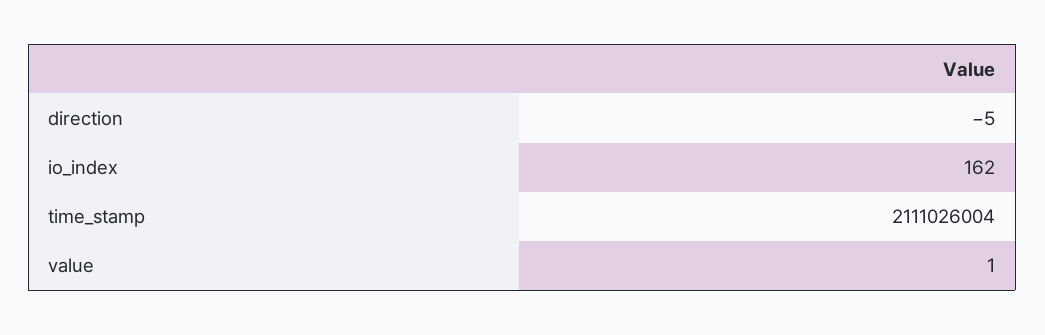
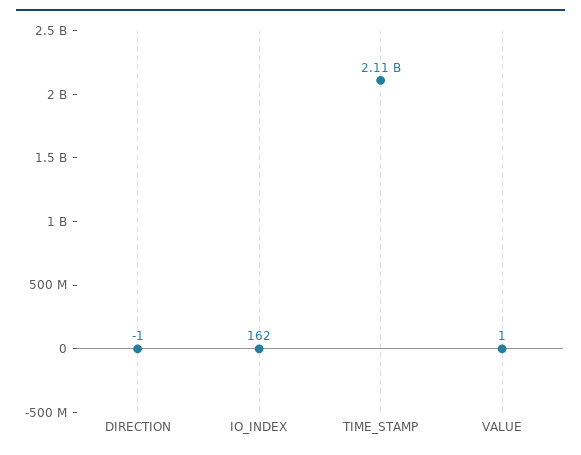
direction: -5 -> -1

